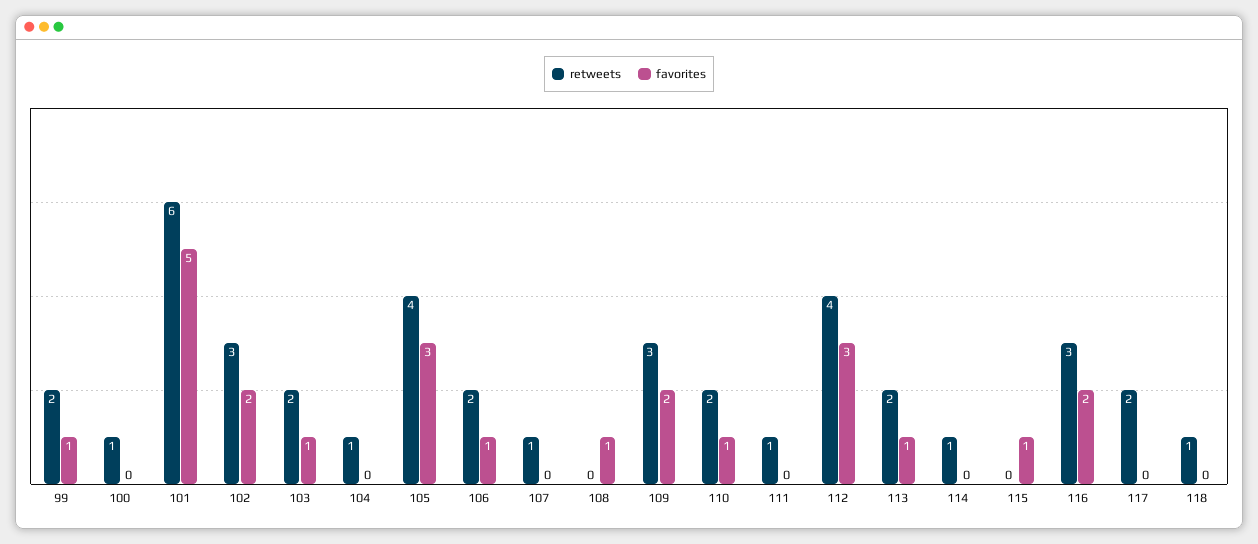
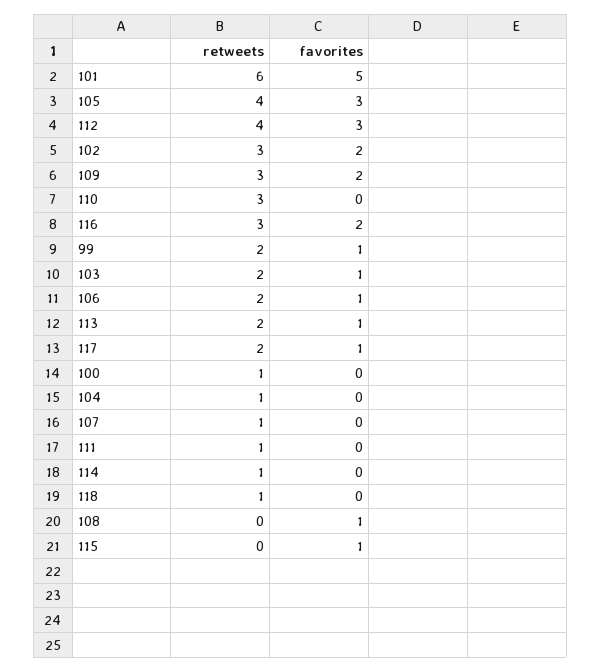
retweets, 110: 2 -> 3
favorites, 110: 1 -> 0
favorites, 117: 0 -> 1

